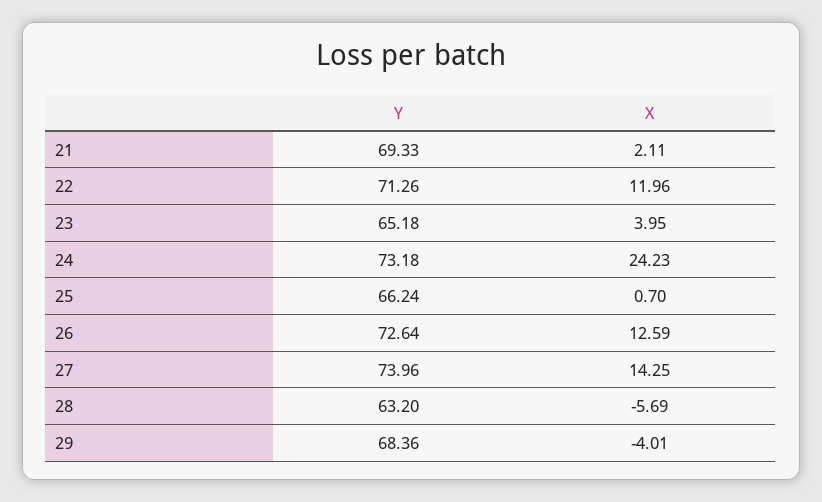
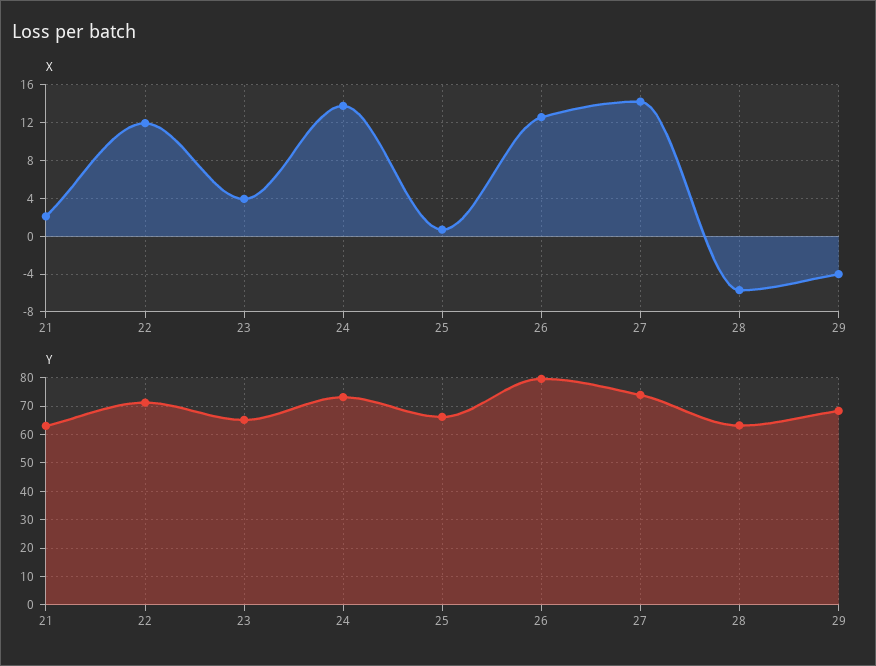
Y, 21: 69.33 -> 62.5
X, 24: 24.23 -> 14
Y, 26: 72.64 -> 80

